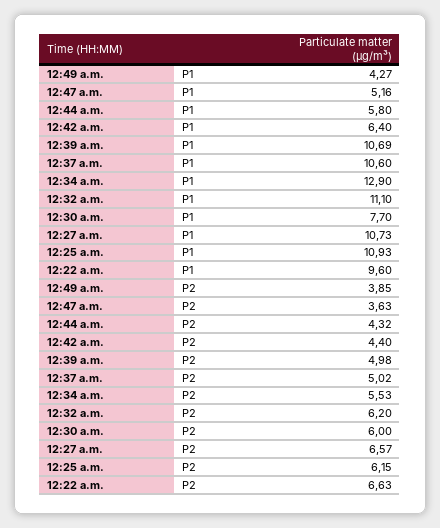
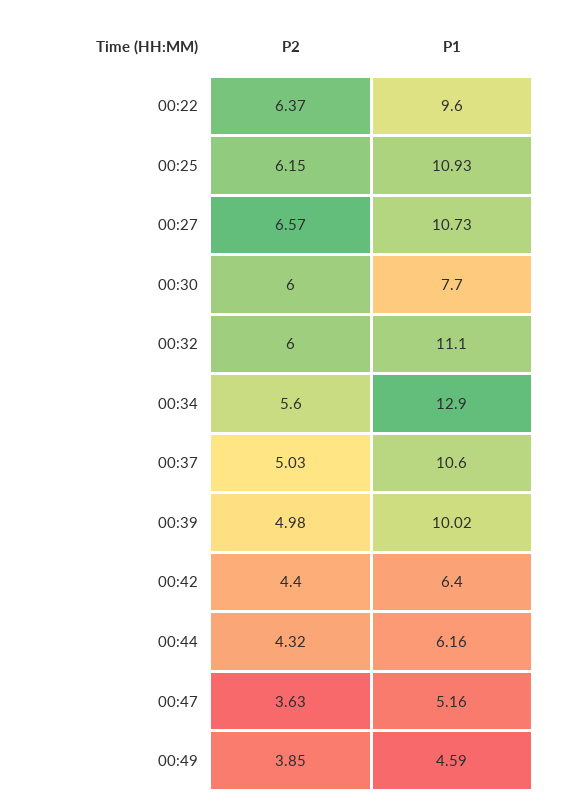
12:49 a.m., P1: 4.27 -> 4.59
12:44 a.m., P1: 5.8 -> 6.16
12:39 a.m., P1: 10.69 -> 10.02
12:37 a.m., P2: 5.02 -> 5.03
12:34 a.m., P2: 5.53 -> 5.6
12:32 a.m., P2: 6.2 -> 6
12:22 a.m., P2: 6.63 -> 6.37

